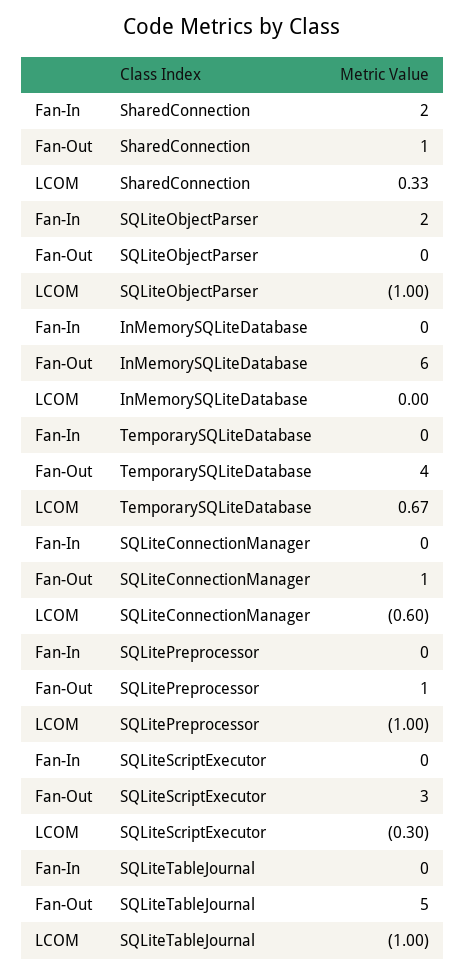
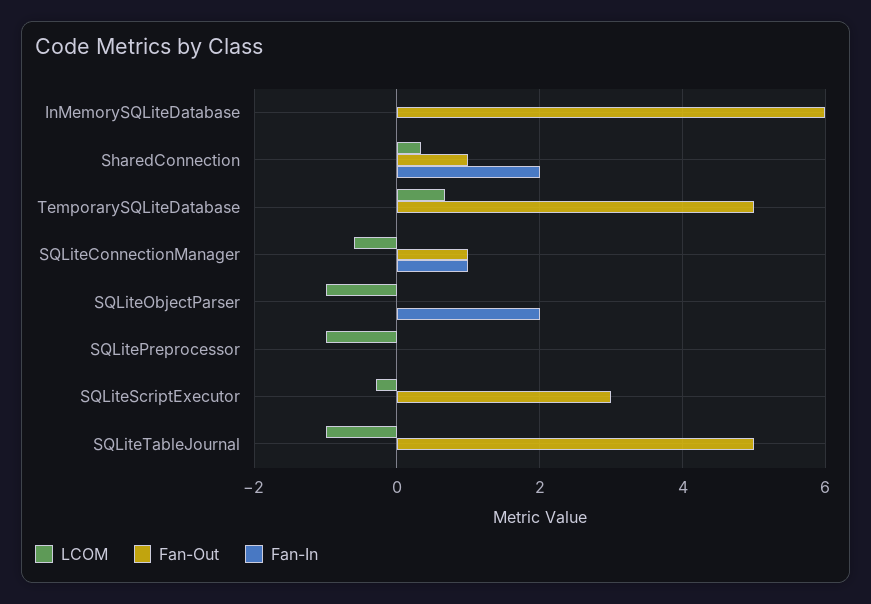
Fan-Out, TemporarySQLiteDatabase: 4 -> 5
Fan-In, SQLiteConnectionManager: 0 -> 1
Fan-Out, SQLitePreprocessor: 1 -> 0

